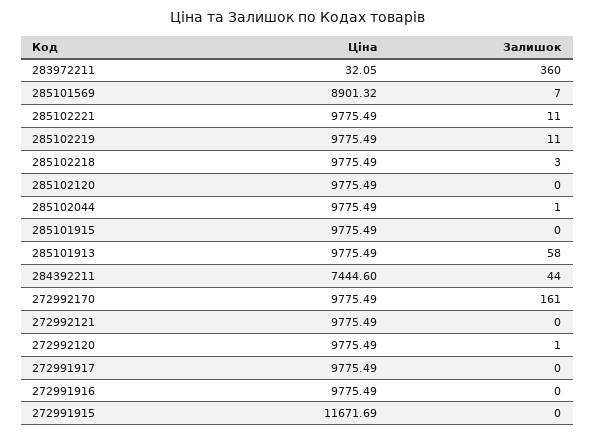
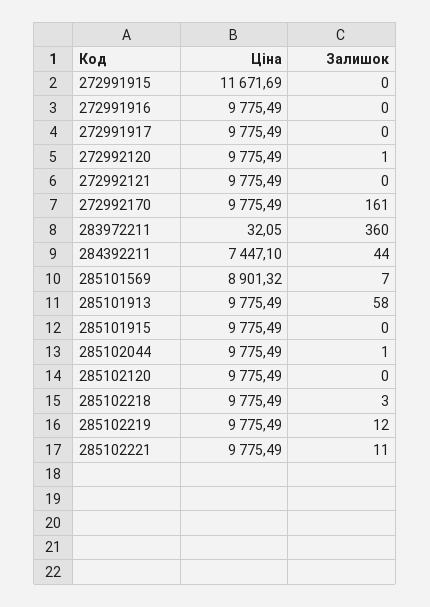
Залишок, 285102219: 11 -> 12
Ціна, 284392211: 7444.6 -> 7447.1

